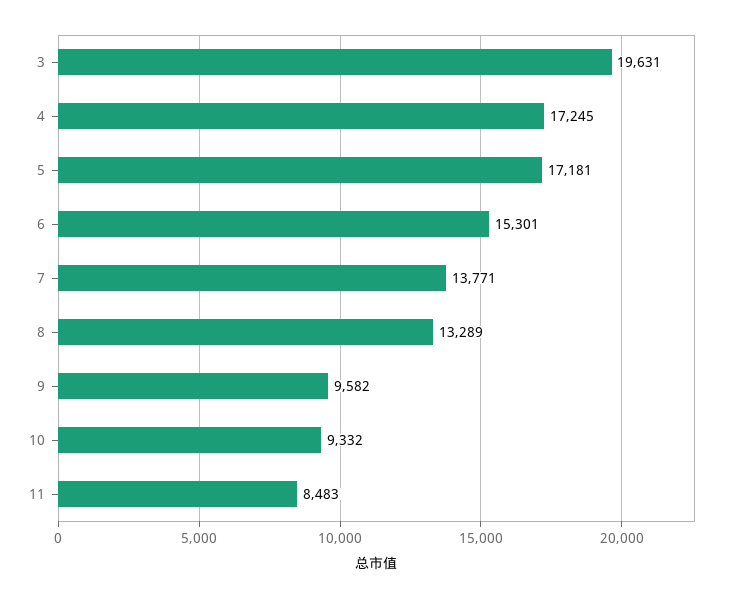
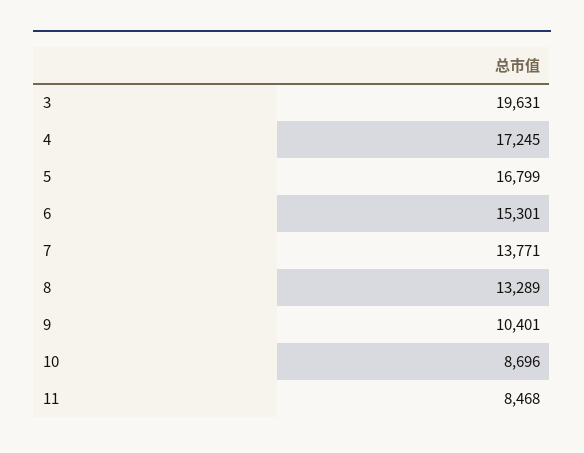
5: 17181 -> 16799
9: 9582 -> 10401
10: 9332 -> 8696
11: 8483 -> 8468

